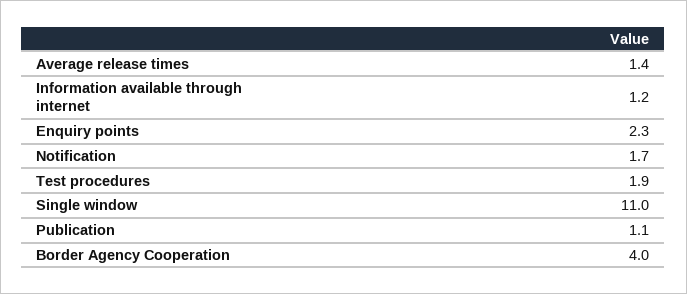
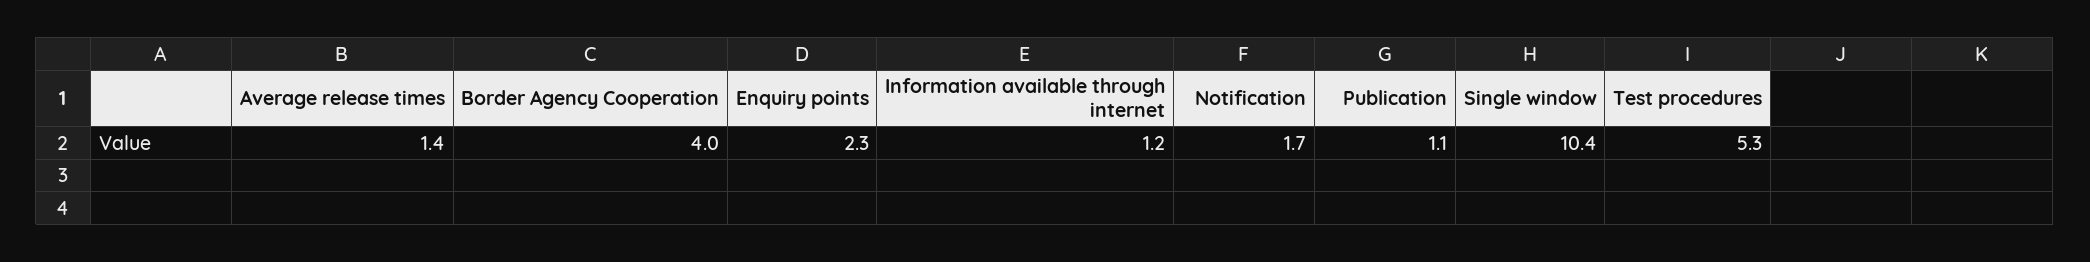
Test procedures: 1.9 -> 5.3
Single window: 11 -> 10.4

